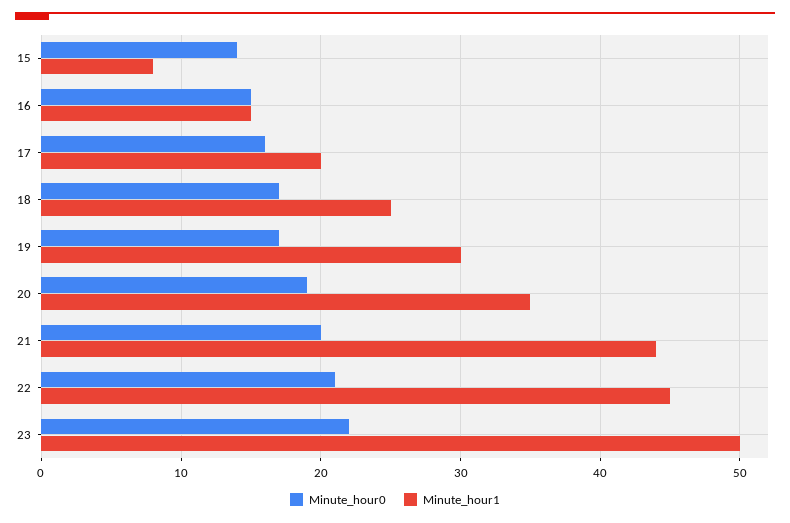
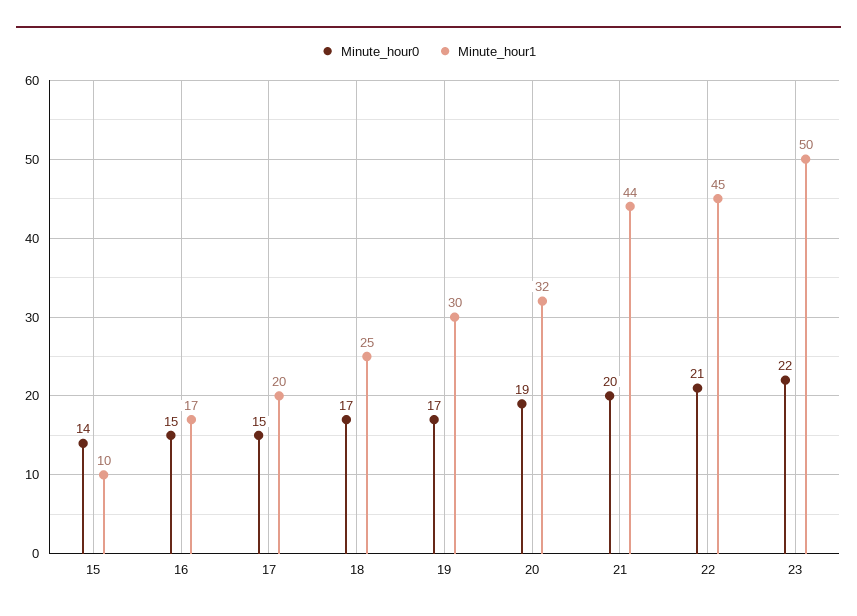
Minute_hour1, 15: 8 -> 10
Minute_hour1, 16: 15 -> 17
Minute_hour0, 17: 16 -> 15
Minute_hour1, 20: 35 -> 32

